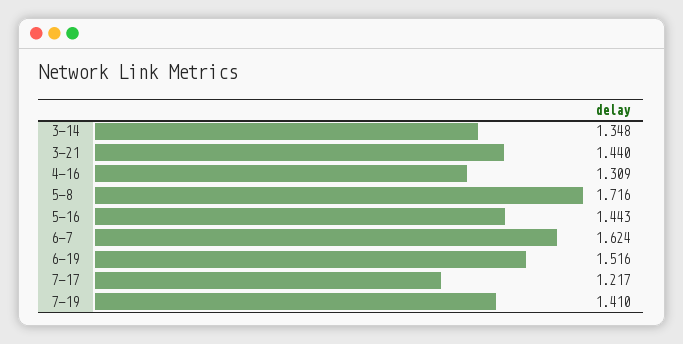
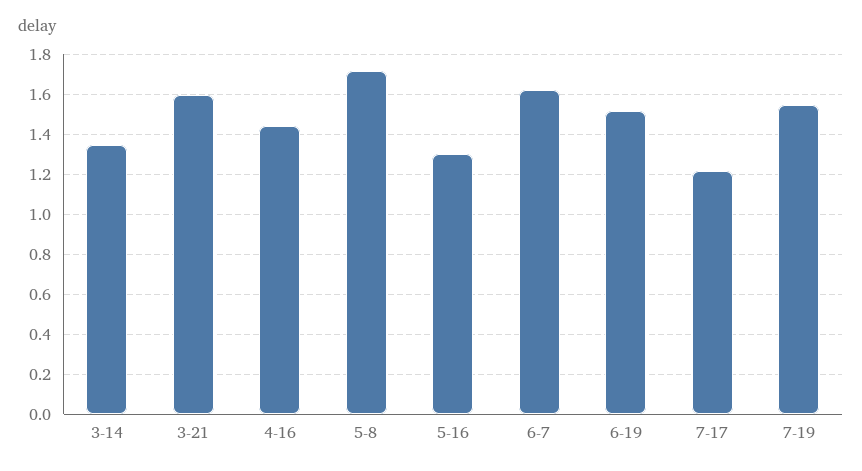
3-21: 1.44 -> 1.6
4-16: 1.309 -> 1.45
5-16: 1.443 -> 1.3
7-19: 1.41 -> 1.55

